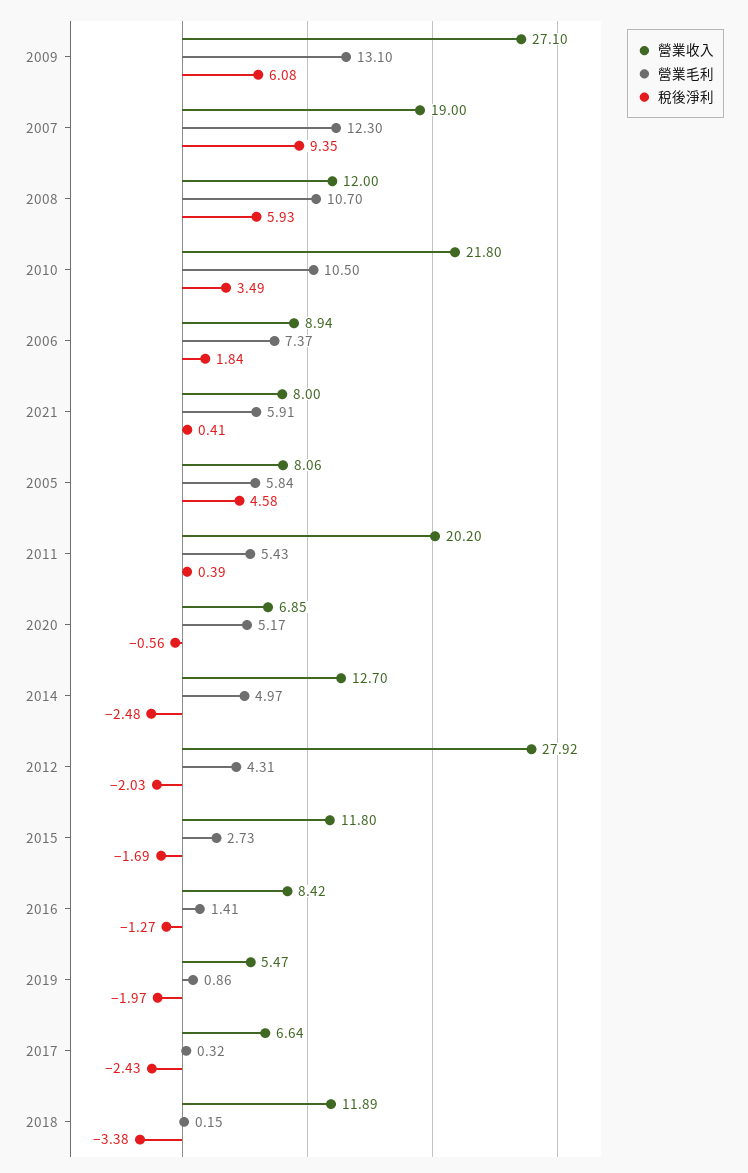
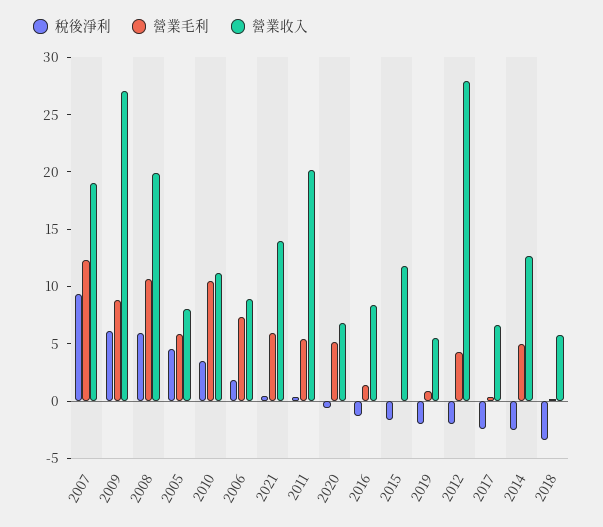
營業毛利, 2009: 13.1 -> 9
營業收入, 2008: 12 -> 20
營業收入, 2010: 21.8 -> 11
營業收入, 2021: 8 -> 14
營業毛利, 2015: 2.73 -> 0
營業收入, 2018: 11.89 -> 6

